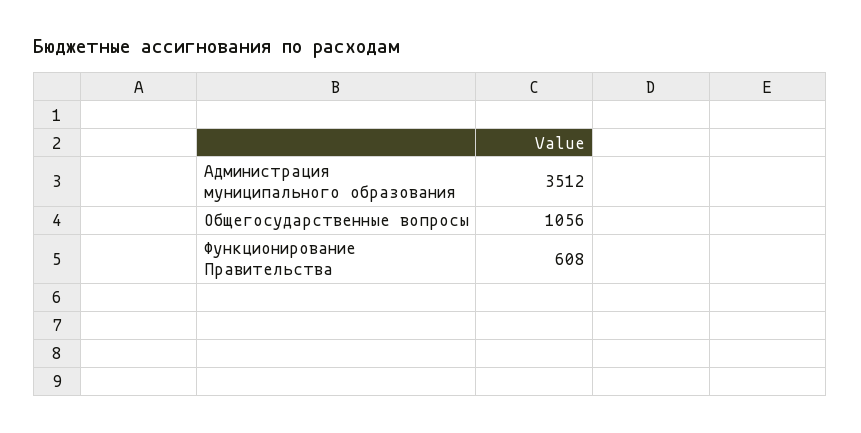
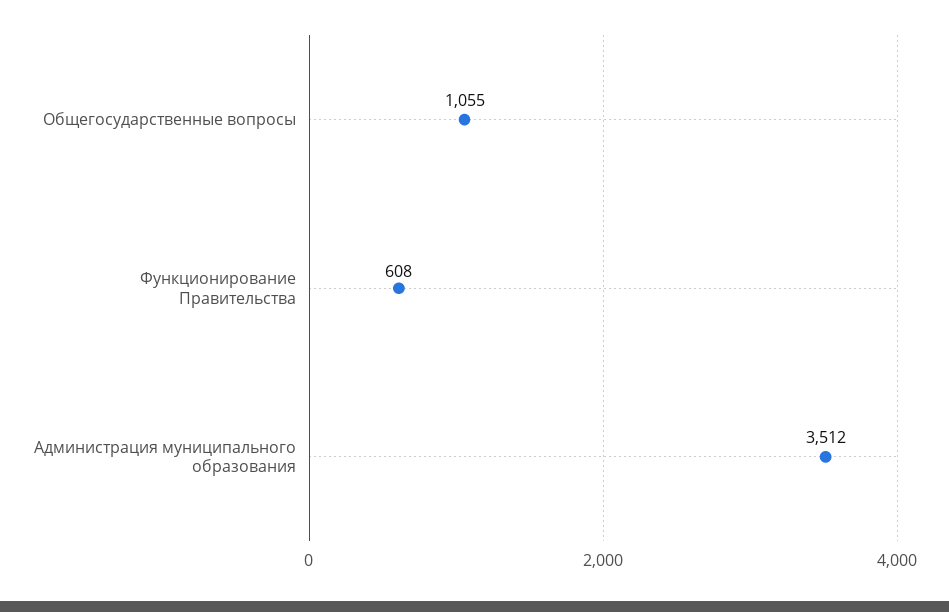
Общегосударственные вопросы: 1056 -> 1055

